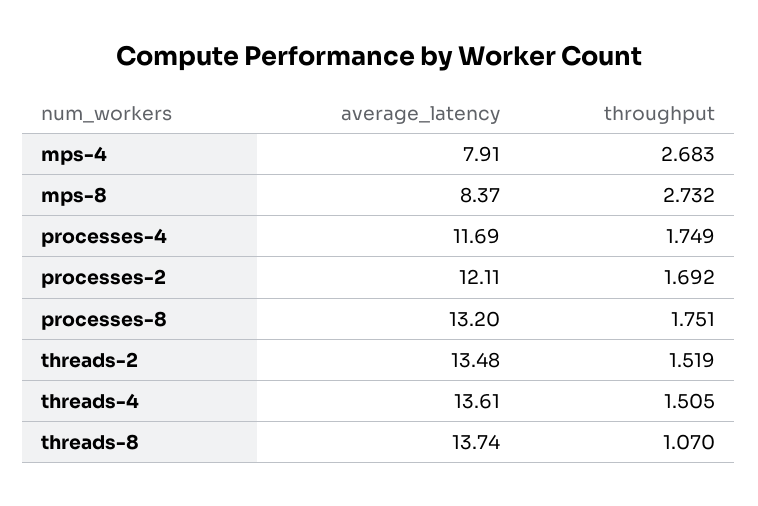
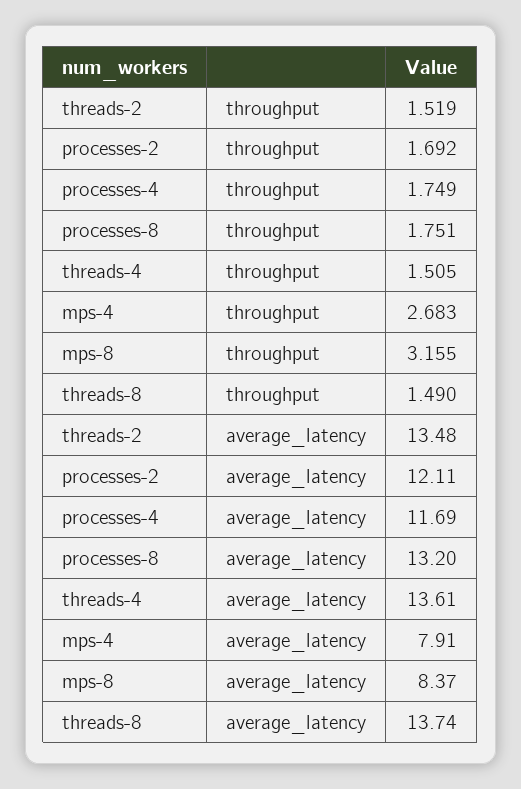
throughput, mps-8: 2.732 -> 3.155
throughput, threads-8: 1.07 -> 1.49

